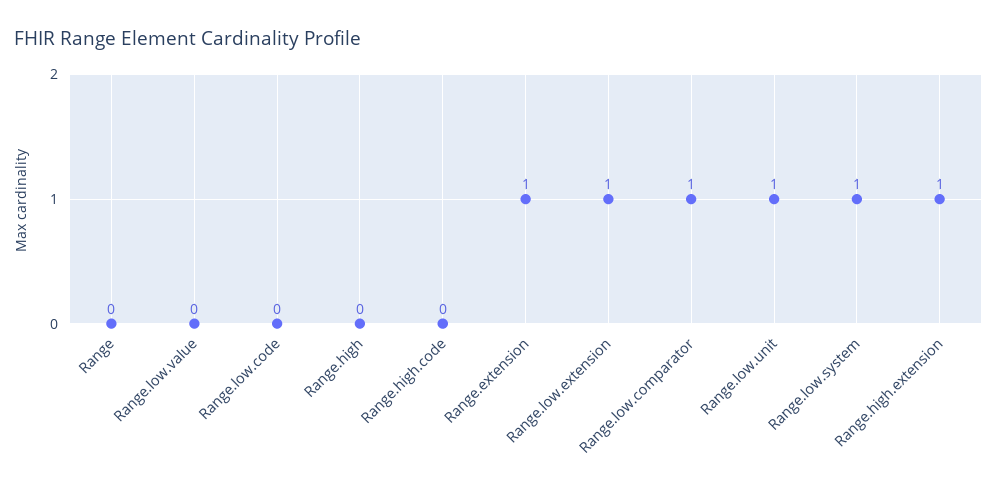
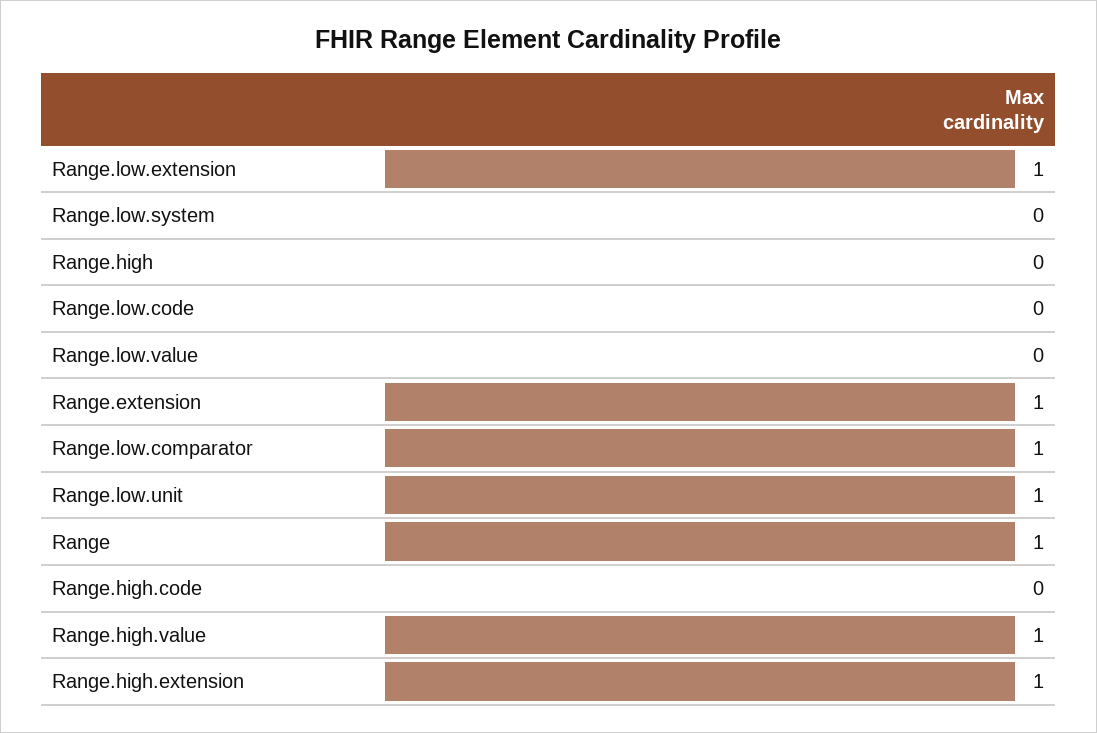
Range: 0 -> 1
Range.low.system: 1 -> 0
Range.high.value: none -> 1

